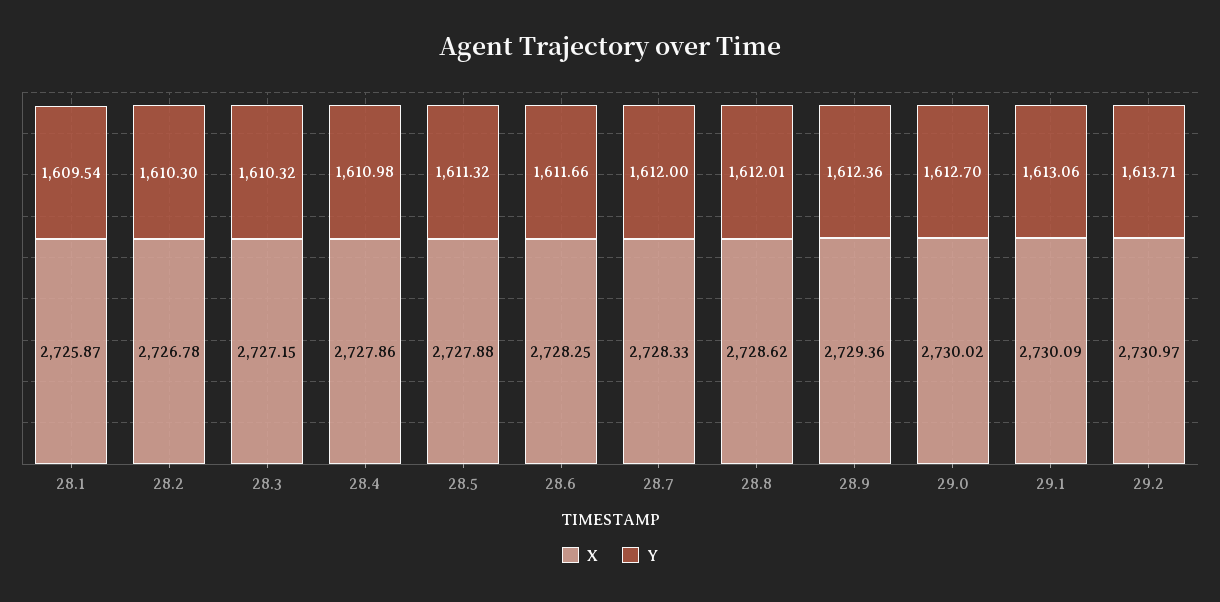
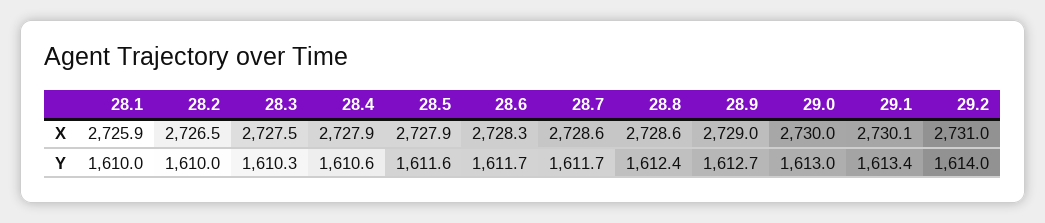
Y, 28.1: 1609.54 -> 1610
X, 28.2: 2726.78 -> 2726.5
Y, 28.2: 1610.3 -> 1610
X, 28.3: 2727.15 -> 2727.5
Y, 28.4: 1610.98 -> 1610.6
Y, 28.5: 1611.32 -> 1611.6
X, 28.7: 2728.33 -> 2728.6
Y, 28.7: 1612 -> 1611.7
Y, 28.8: 1612.01 -> 1612.4
X, 28.9: 2729.36 -> 2729
Y, 28.9: 1612.36 -> 1612.7
Y, 29.0: 1612.7 -> 1613
Y, 29.1: 1613.06 -> 1613.4
Y, 29.2: 1613.71 -> 1614

